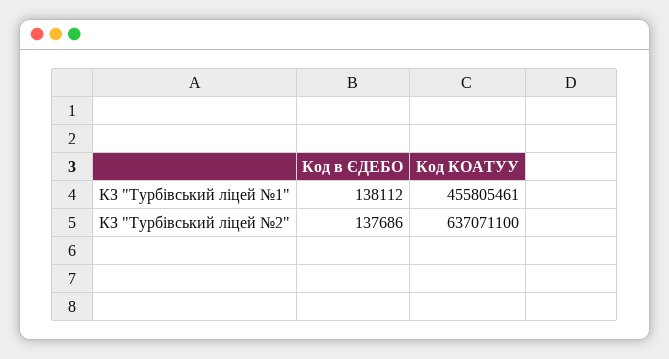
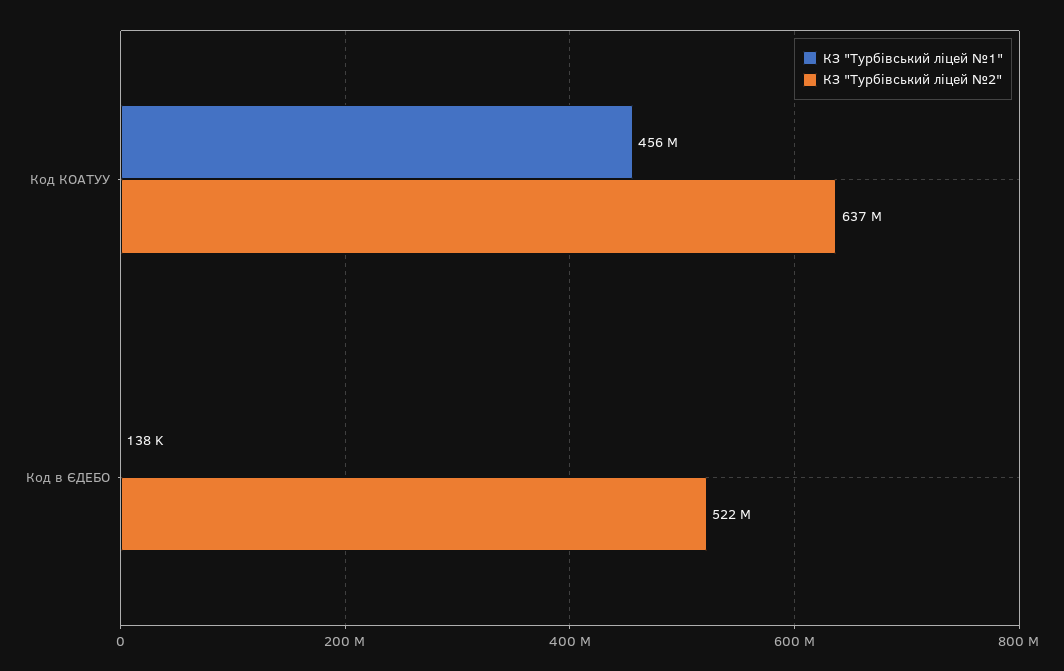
КЗ "Турбівський ліцей №2", Код в ЄДЕБО: 137686 -> 522000000

